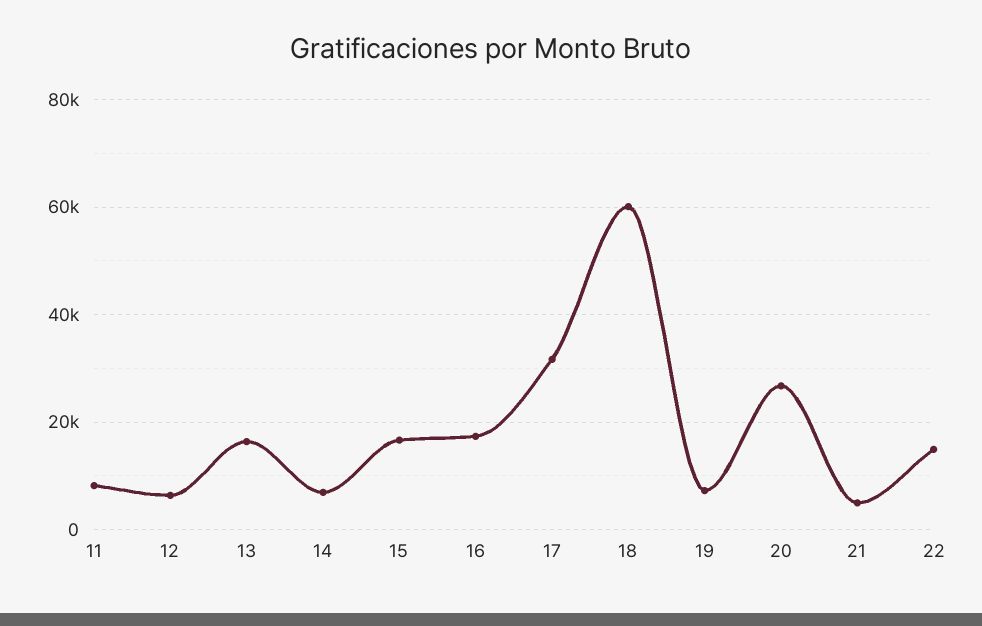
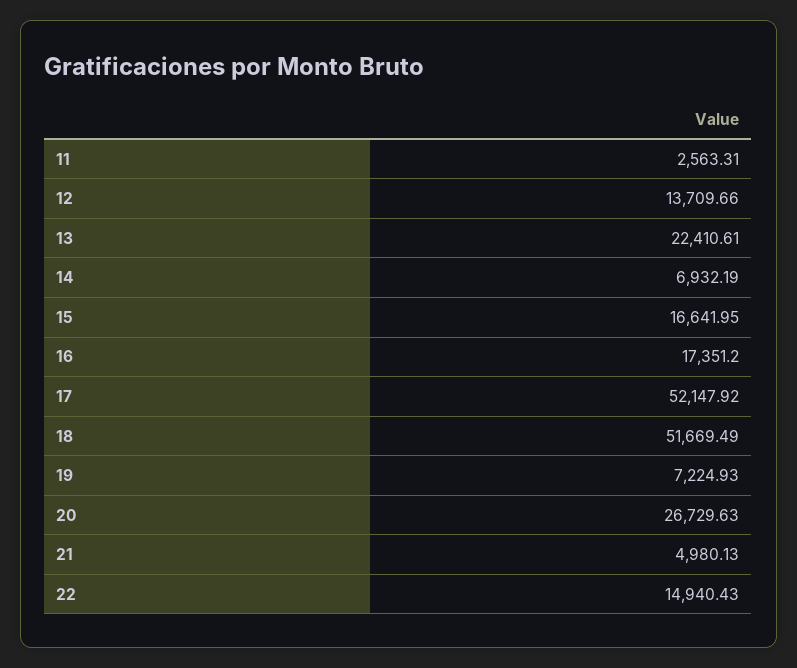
11: 8000 -> 2563.31
12: 6000 -> 13709.66
13: 16000 -> 22410.61
17: 32000 -> 52147.92
18: 60000 -> 51669.49

